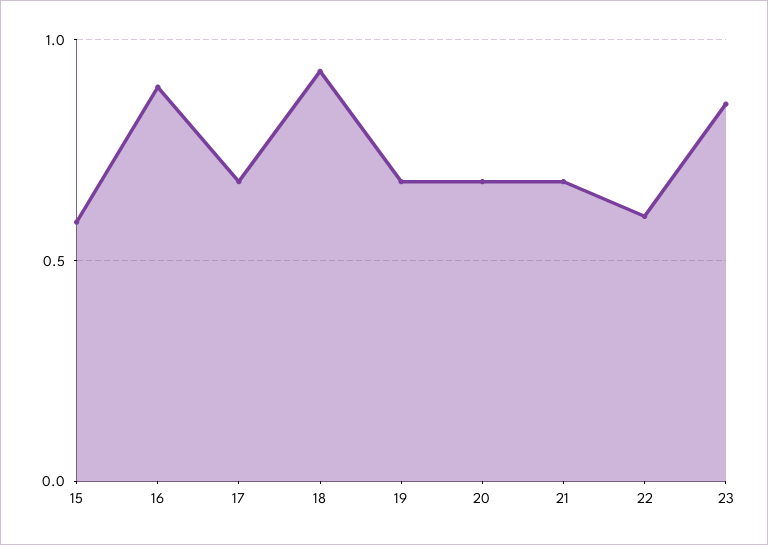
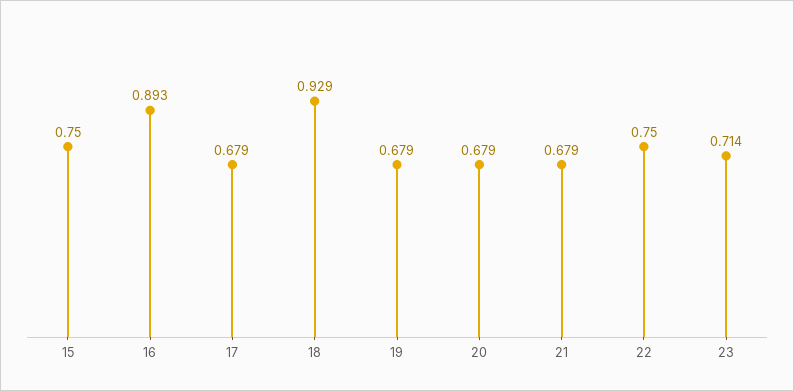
15: 0.6 -> 0.75
22: 0.6 -> 0.75
23: 0.85 -> 0.714

